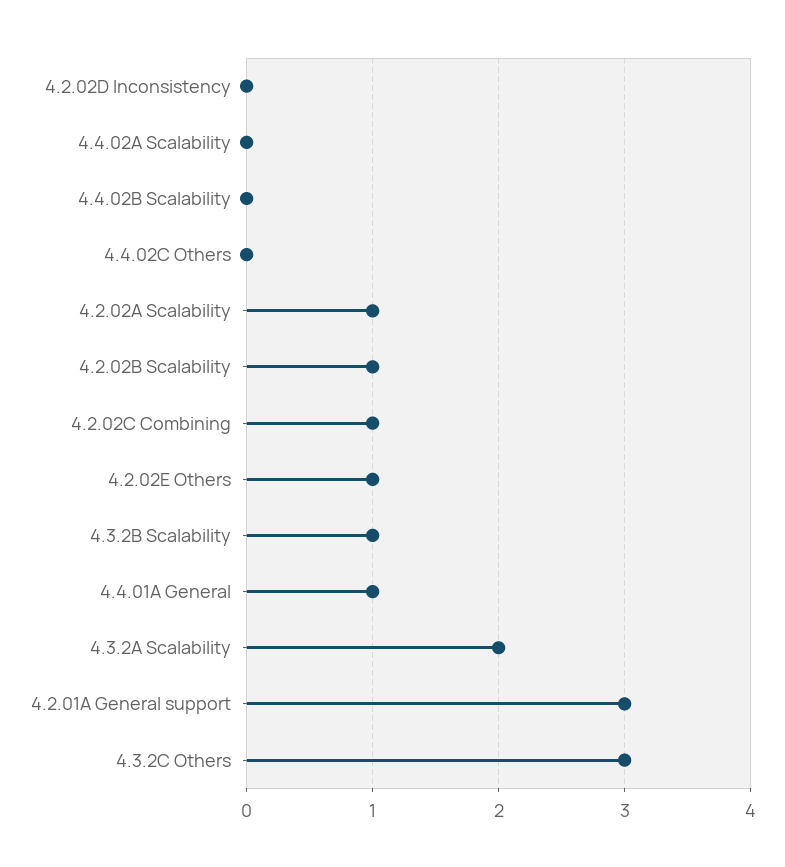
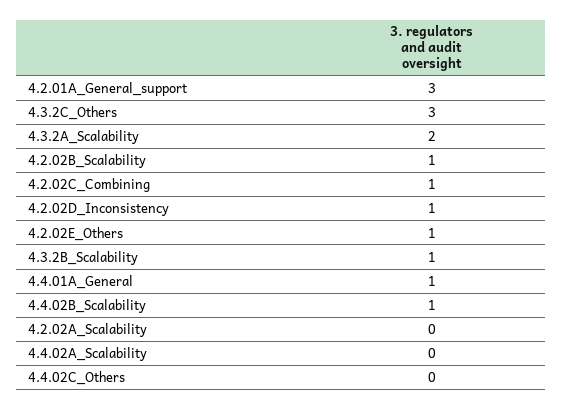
4.2.02D Inconsistency: 0 -> 1
4.4.02B Scalability: 0 -> 1
4.2.02A Scalability: 1 -> 0

